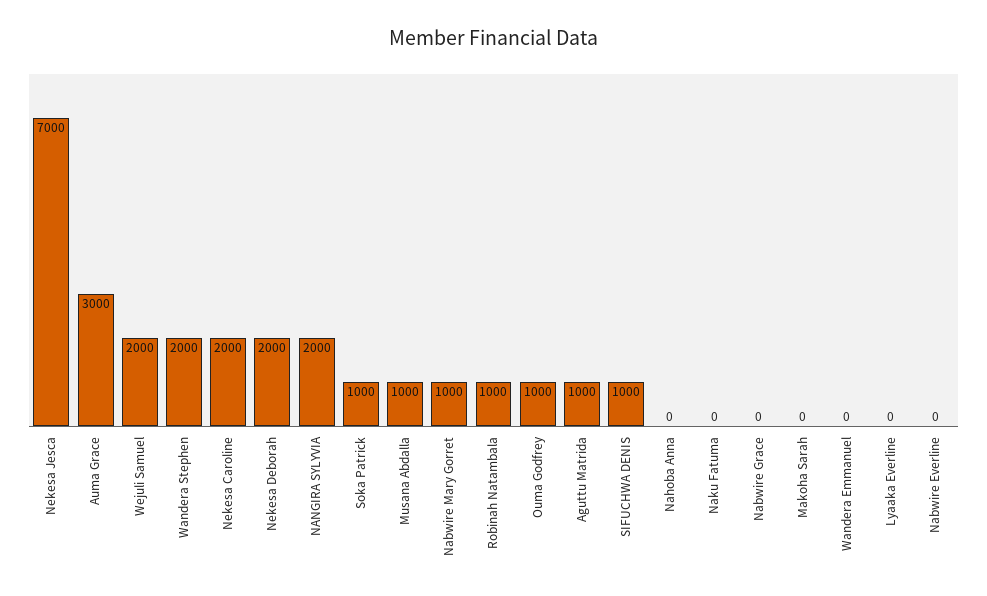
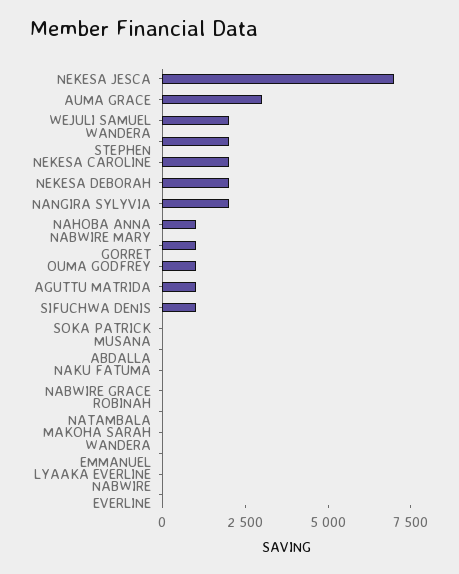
Soka Patrick: 1000 -> 0
Musana Abdalla: 1000 -> 0
Robinah Natambala: 1000 -> 0
Nahoba Anna: 0 -> 1000

